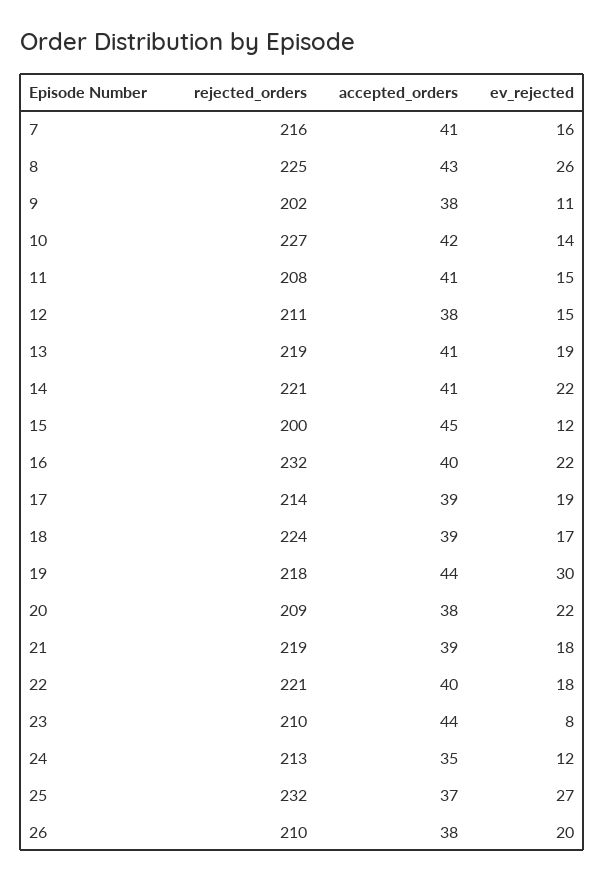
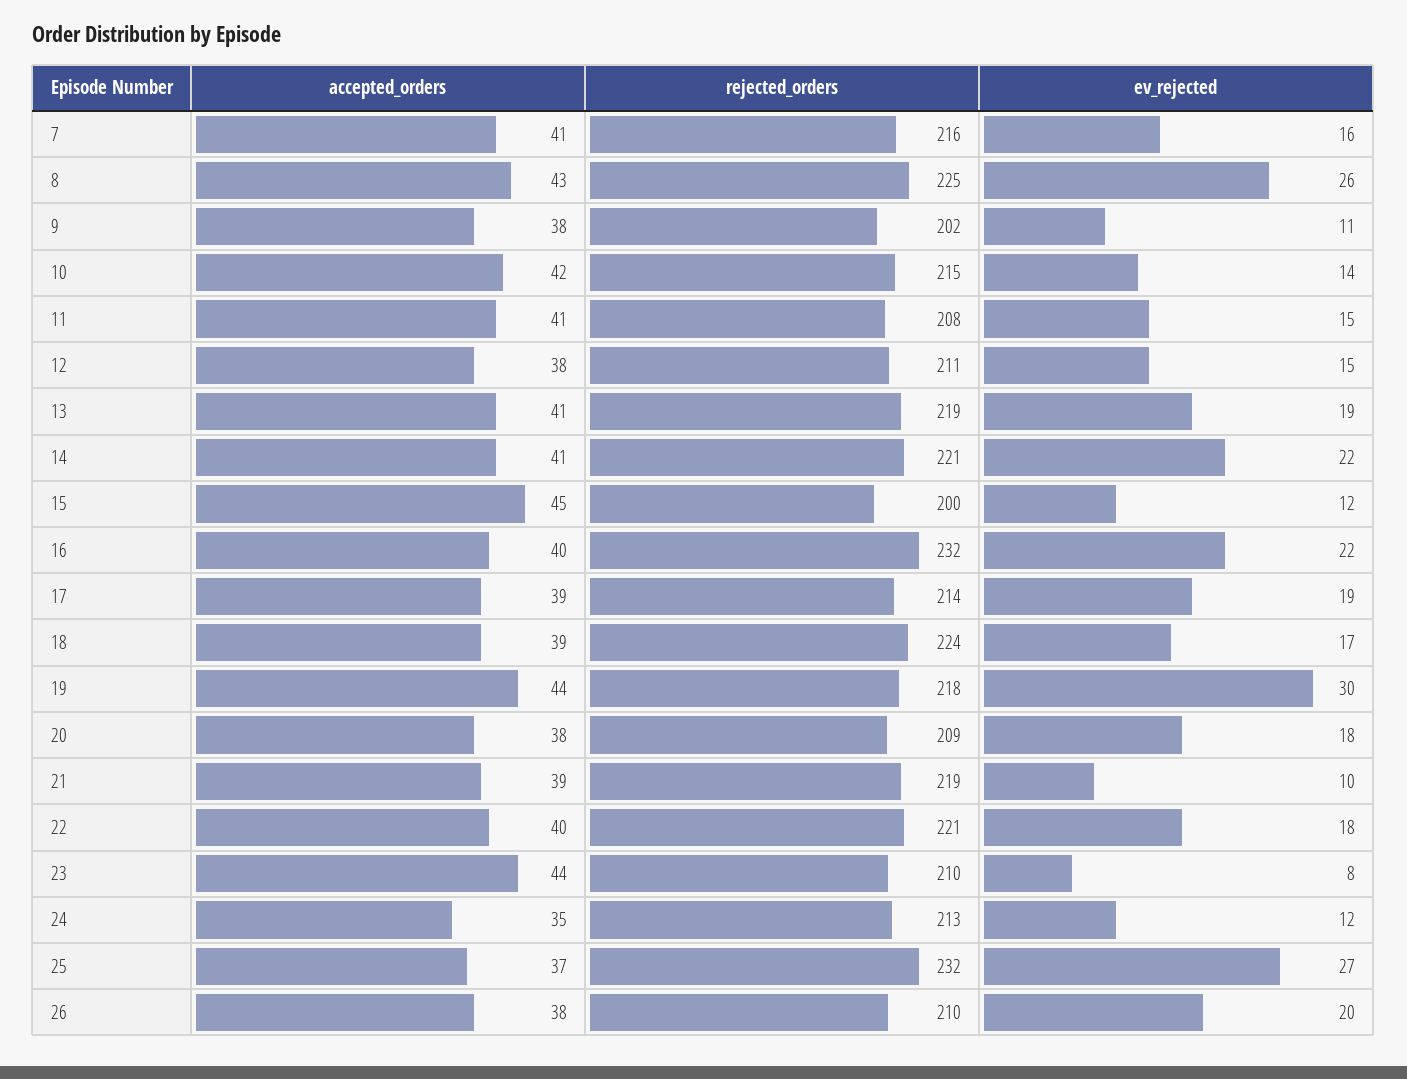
rejected_orders, 10: 227 -> 215
ev_rejected, 20: 22 -> 18
ev_rejected, 21: 18 -> 10

